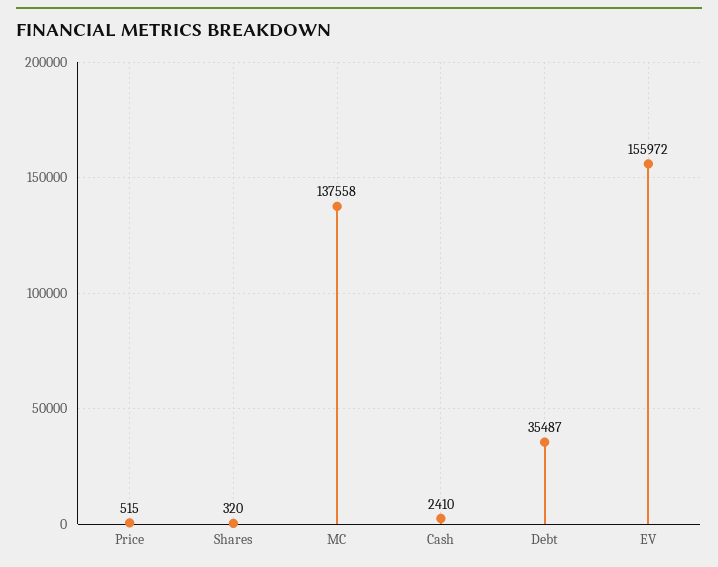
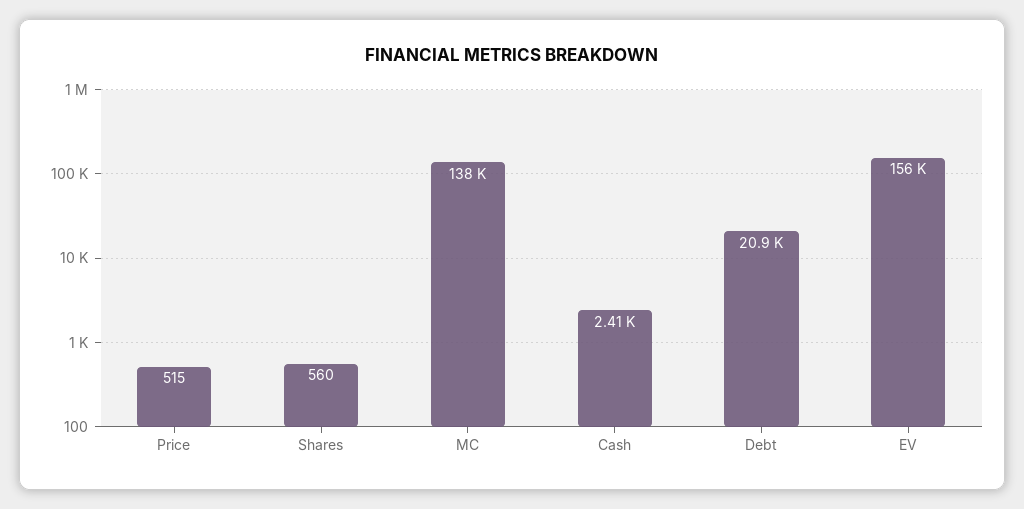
Shares: 320 -> 560
Debt: 35487 -> 20900

